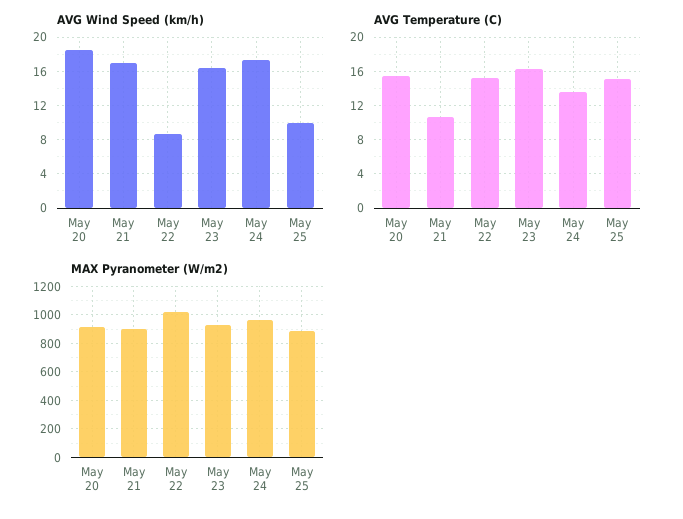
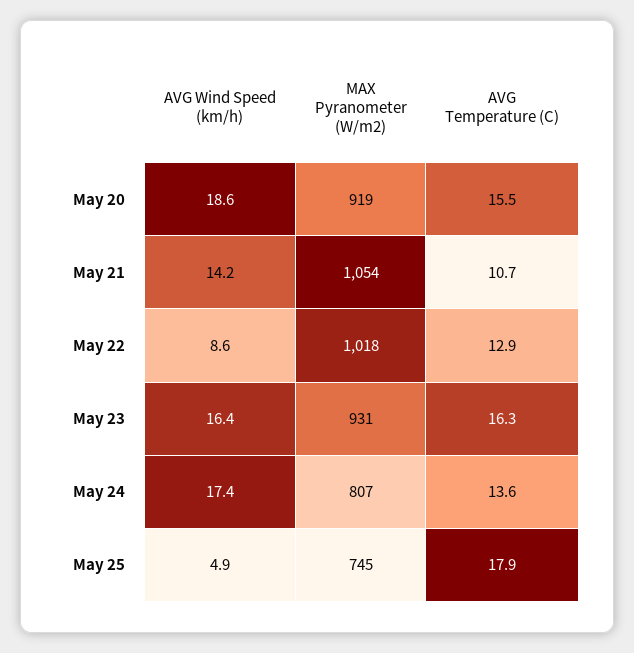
AVG Wind Speed (km/h), May 21: 17 -> 14.2
AVG Wind Speed (km/h), May 25: 10 -> 4.9
AVG Temperature (C), May 22: 15 -> 12.9
AVG Temperature (C), May 25: 15 -> 17.9
MAX Pyranometer (W/m2), May 21: 900 -> 1054
MAX Pyranometer (W/m2), May 24: 950 -> 807
MAX Pyranometer (W/m2), May 25: 900 -> 745

